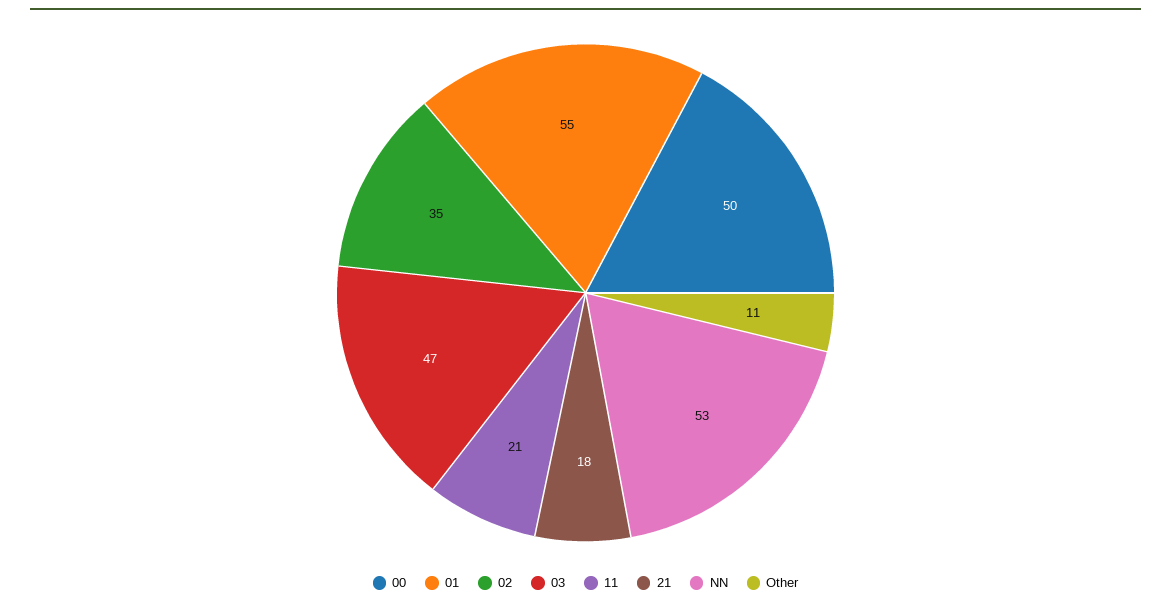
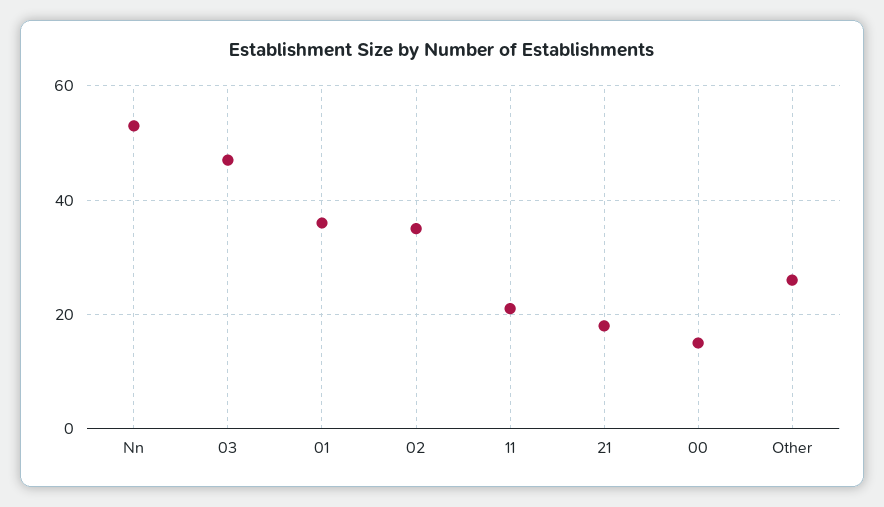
00: 50 -> 15
01: 55 -> 35
Other: 11 -> 25

